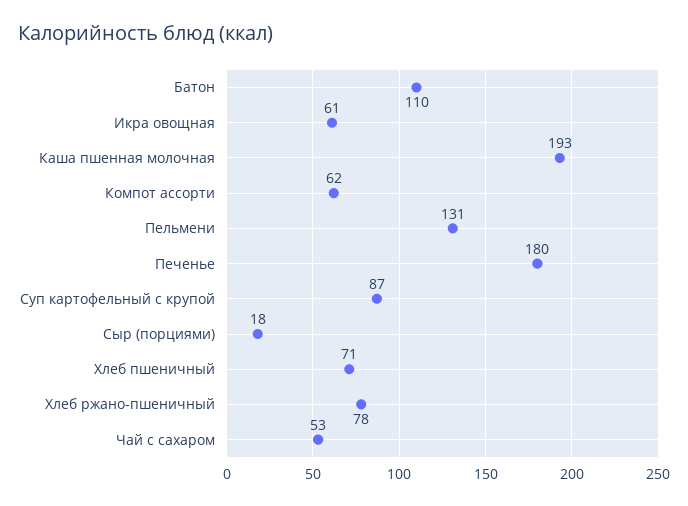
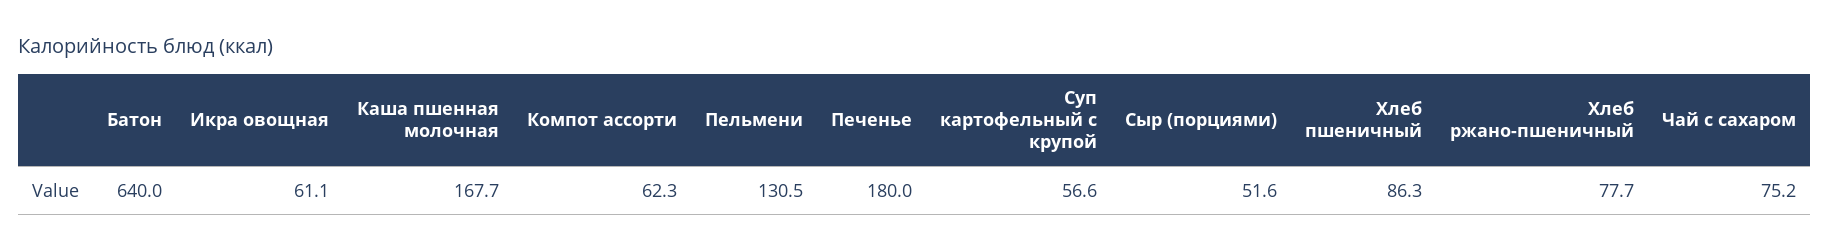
Батон: 110 -> 640
Каша пшенная молочная: 193 -> 167.7
Суп картофельный с крупой: 87 -> 56.6
Сыр (порциями): 18 -> 51.6
Хлеб пшеничный: 71 -> 86.3
Чай с сахаром: 53 -> 75.2

